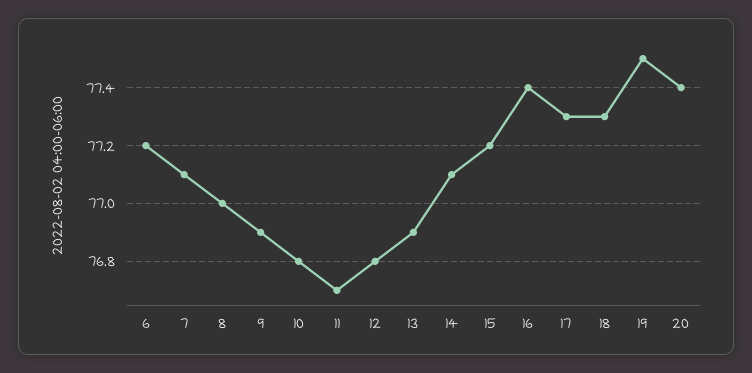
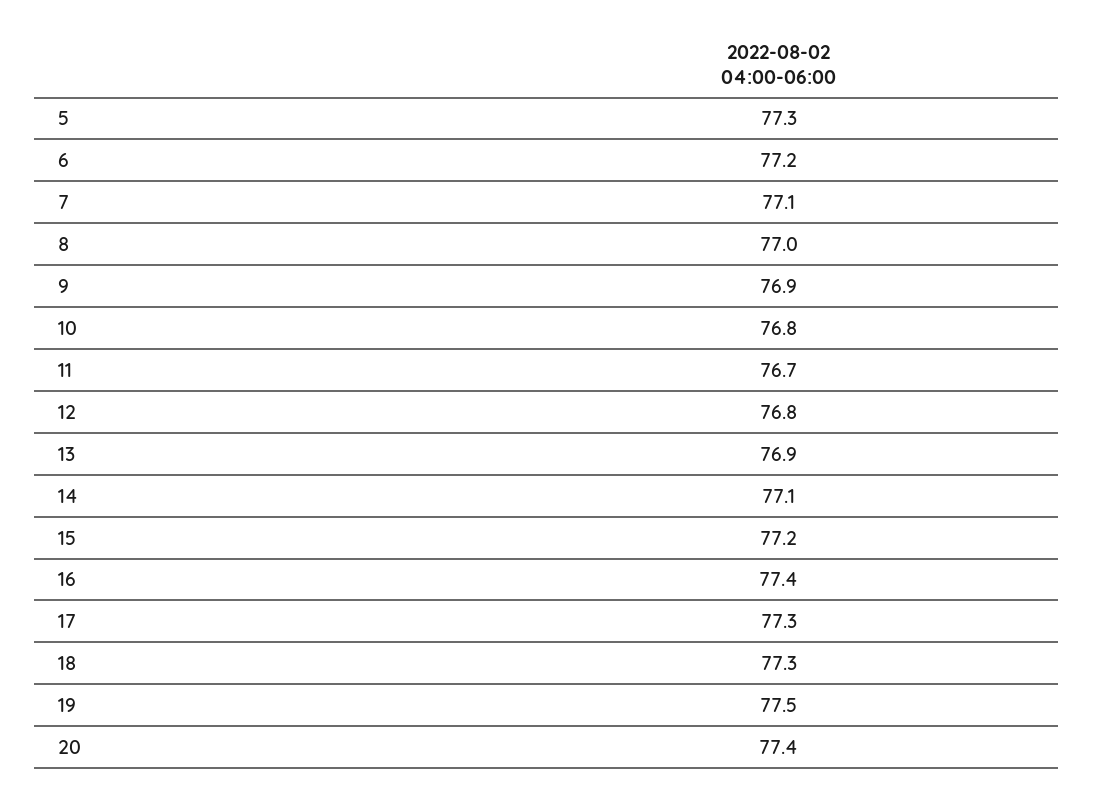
5: none -> 77.3

